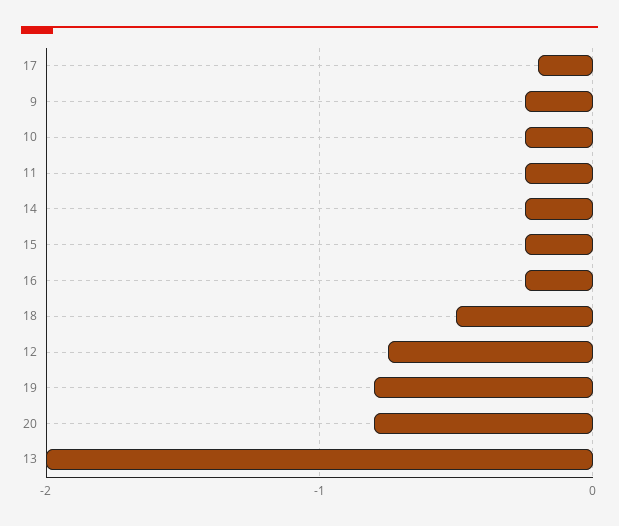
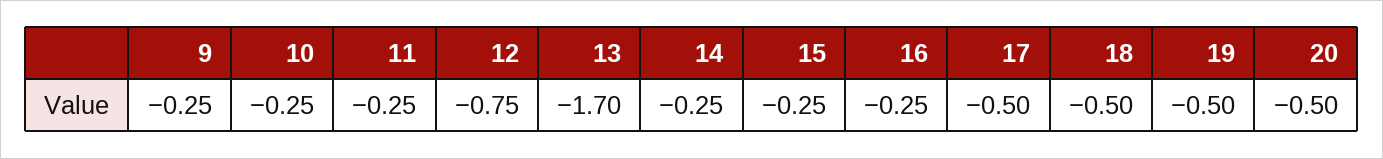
17: -0.2 -> -0.5
19: -0.8 -> -0.5
20: -0.8 -> -0.5
13: -2 -> -1.7

